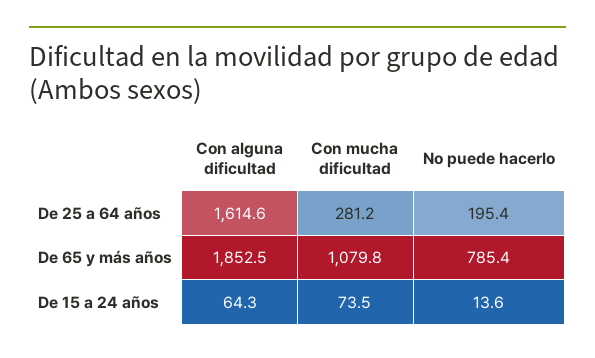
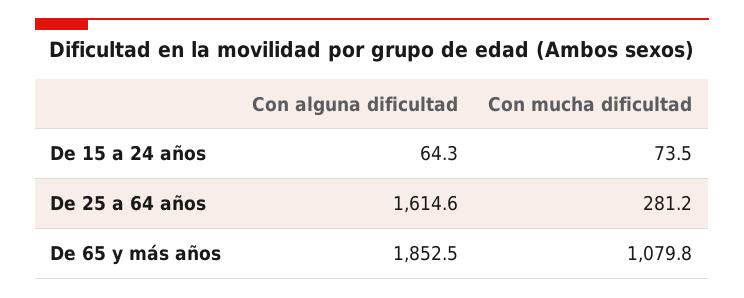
No puede hacerlo, De 25 a 64 años: 195.4 -> none
No puede hacerlo, De 65 y más años: 785.4 -> none
No puede hacerlo, De 15 a 24 años: 13.6 -> none

